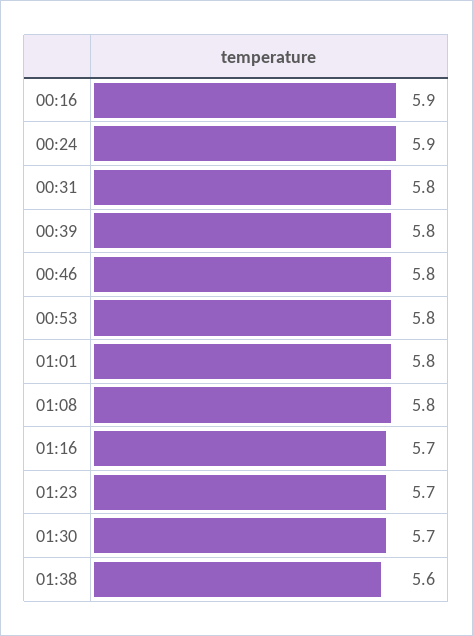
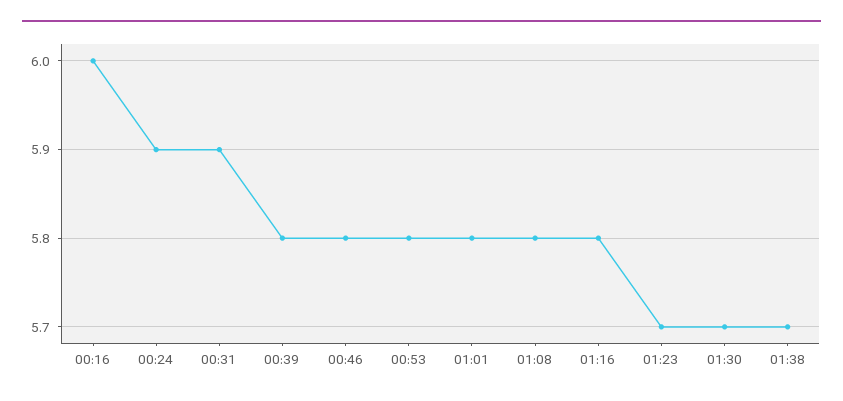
00:16: 5.9 -> 6
00:31: 5.8 -> 5.9
01:16: 5.7 -> 5.8
01:38: 5.6 -> 5.7

